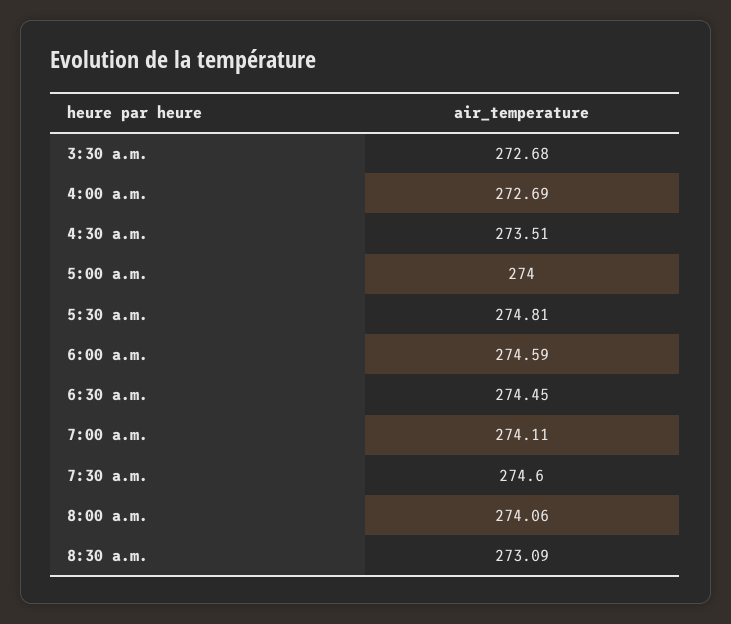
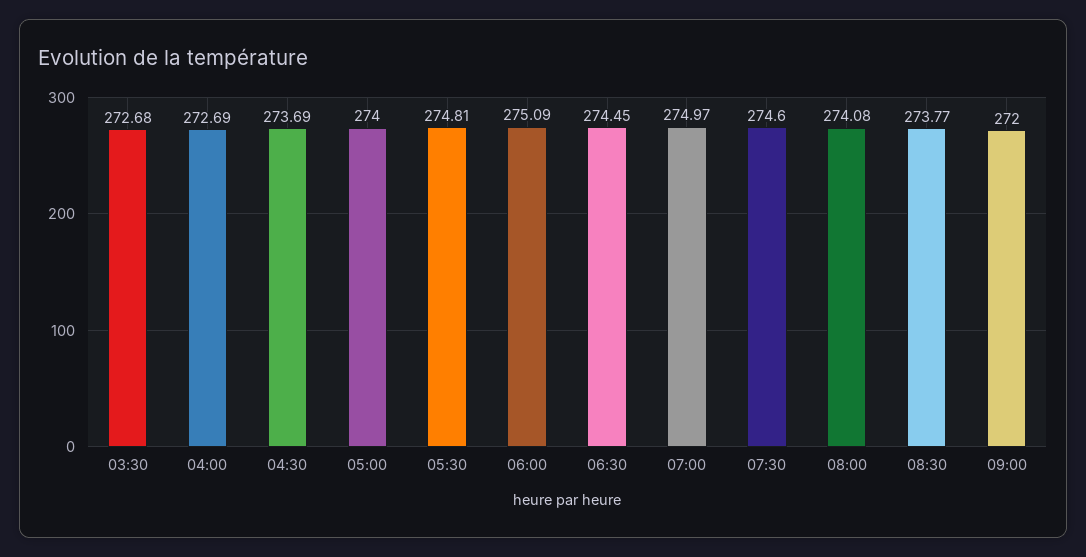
4:30 a.m.: 273.51 -> 273.69
6:00 a.m.: 274.59 -> 275.09
7:00 a.m.: 274.11 -> 274.97
8:00 a.m.: 274.06 -> 274.08
8:30 a.m.: 273.09 -> 273.77
09:00: none -> 272

